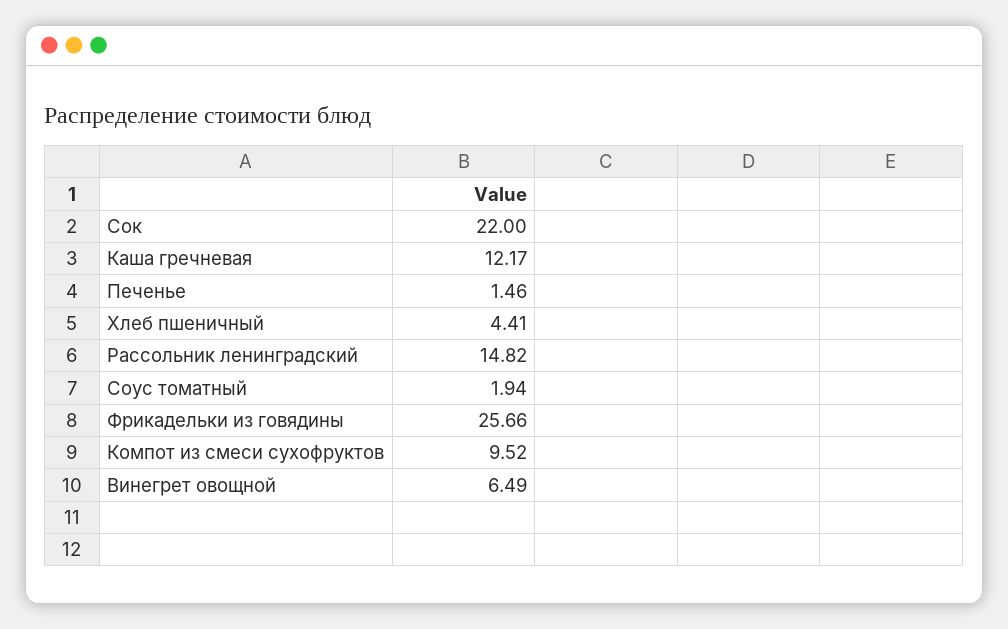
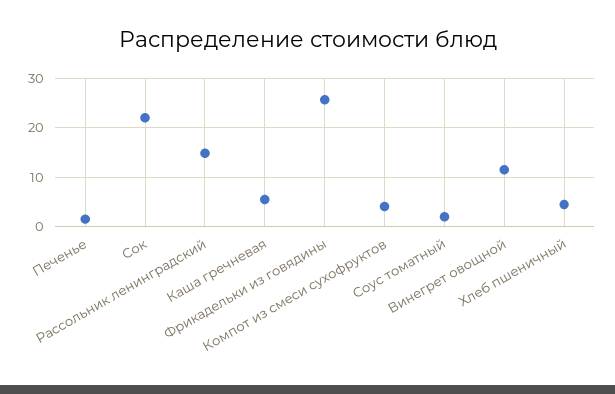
Каша гречневая: 12.17 -> 6
Компот из смеси сухофруктов: 9.52 -> 4
Винегрет овощной: 6.49 -> 12

